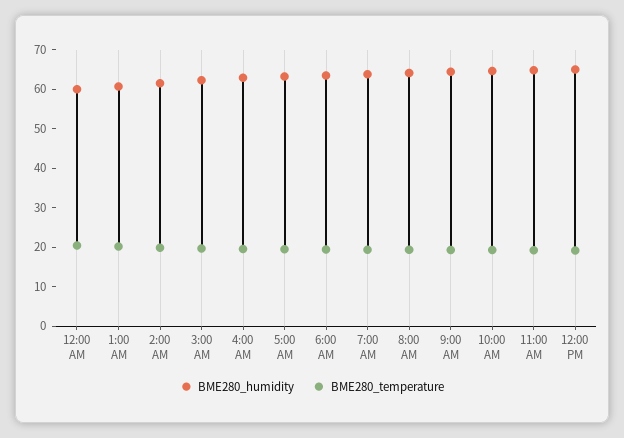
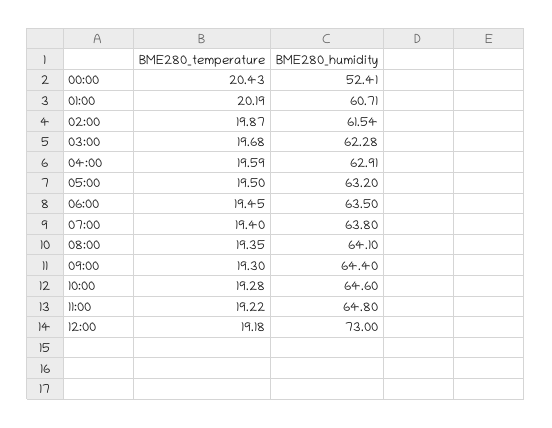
BME280_humidity, 12:00 AM: 60 -> 52.41
BME280_humidity, 12:00 PM: 65 -> 73

